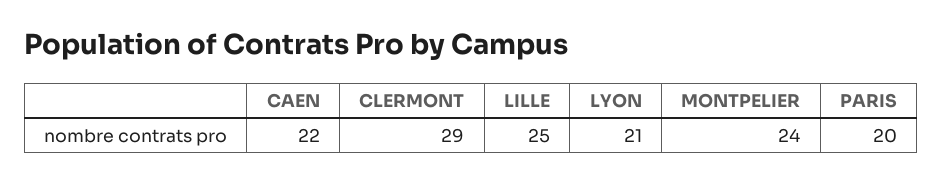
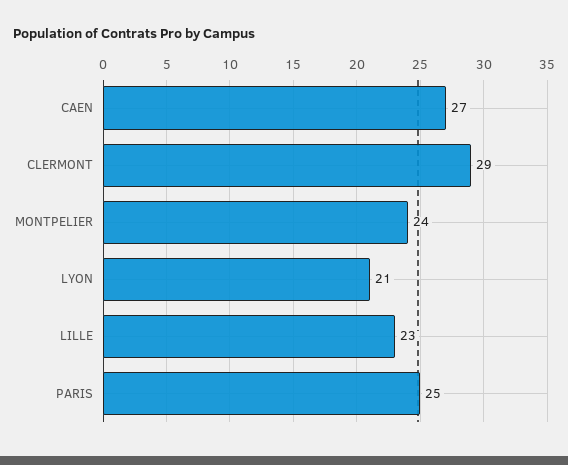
CAEN: 22 -> 27
LILLE: 25 -> 23
PARIS: 20 -> 25

